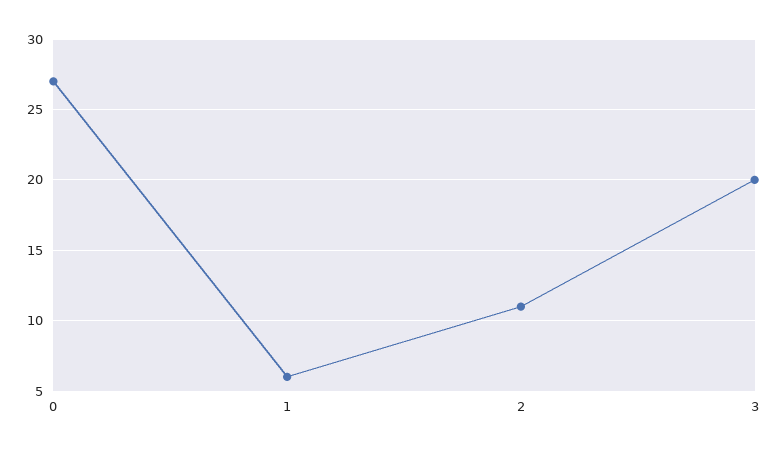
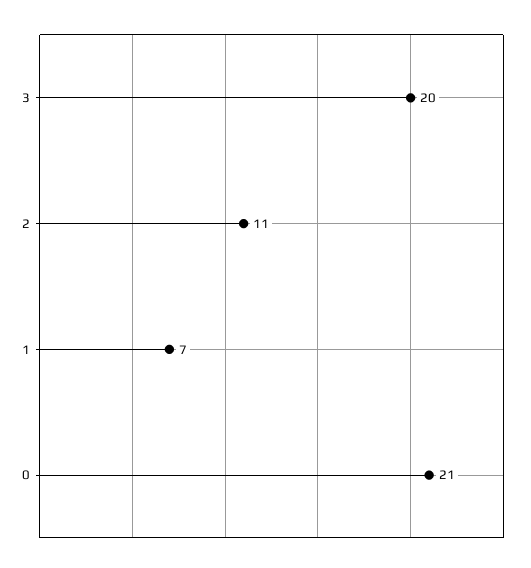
0: 27 -> 21
1: 6 -> 7

